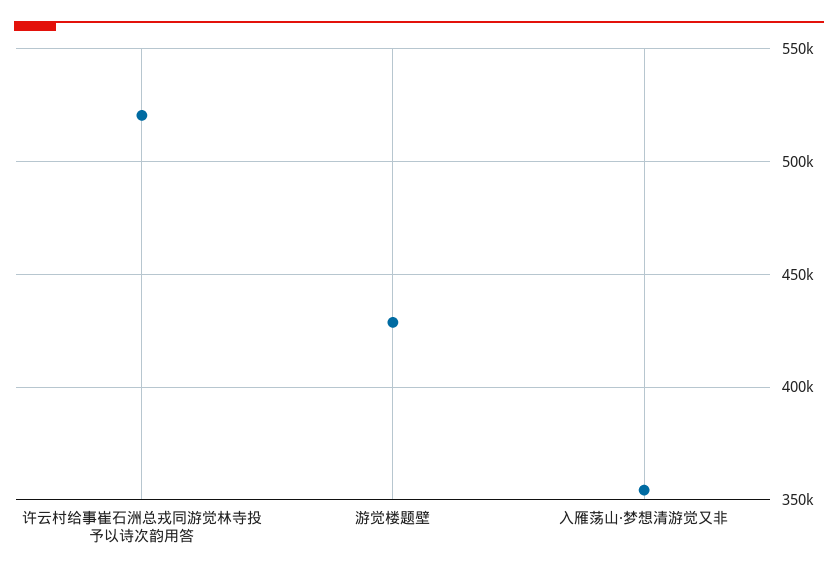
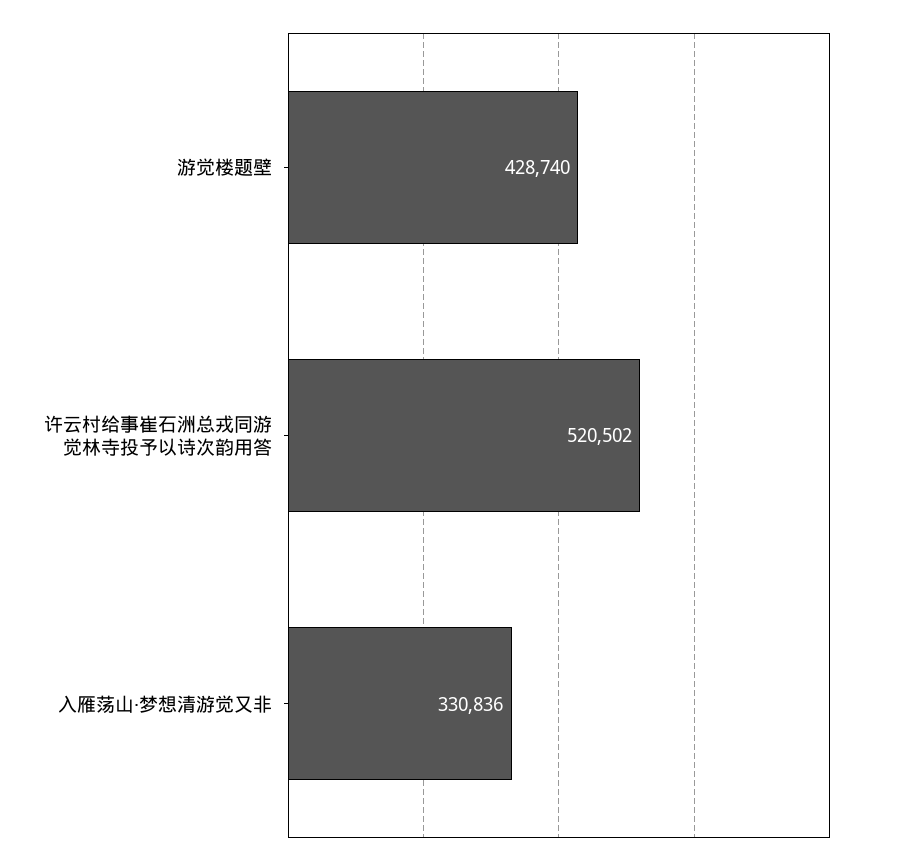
入雁荡山·梦想清游觉又非: 355000 -> 330836

